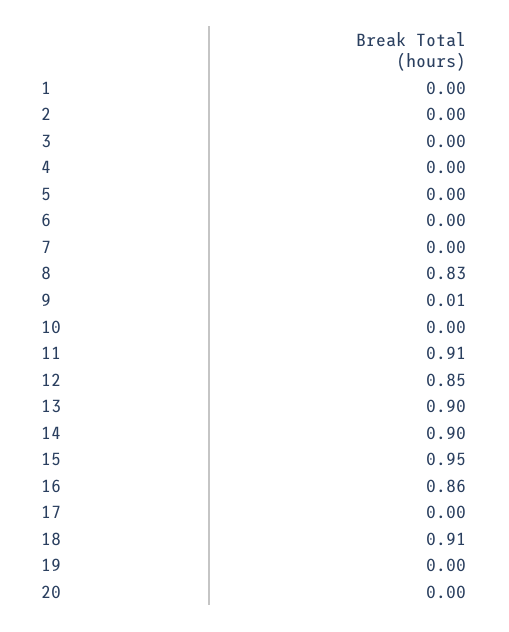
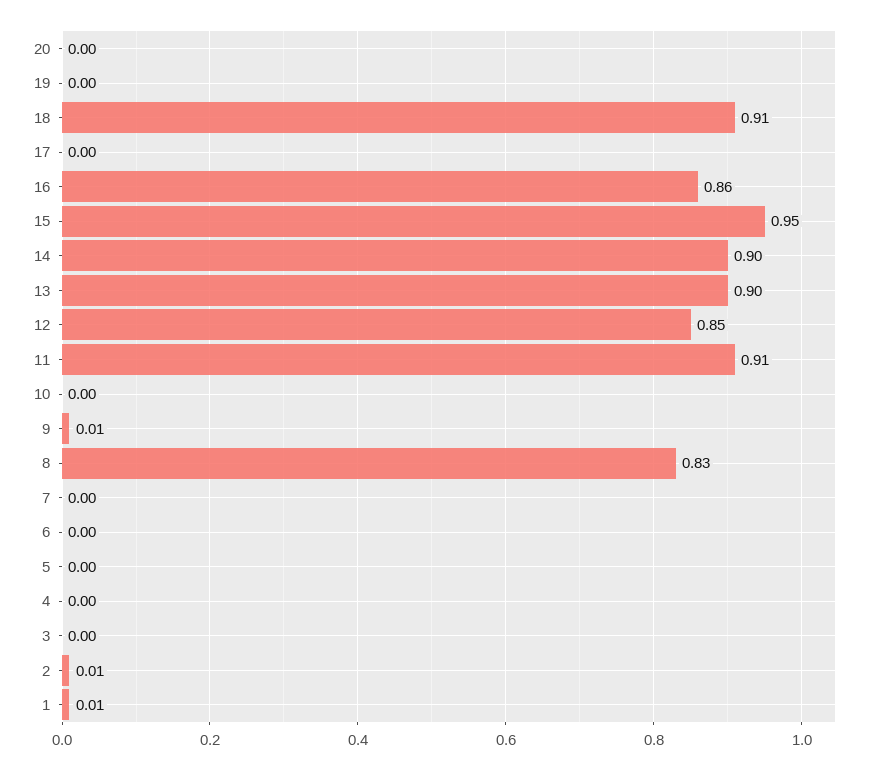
1: 0 -> 0.01
2: 0 -> 0.01

